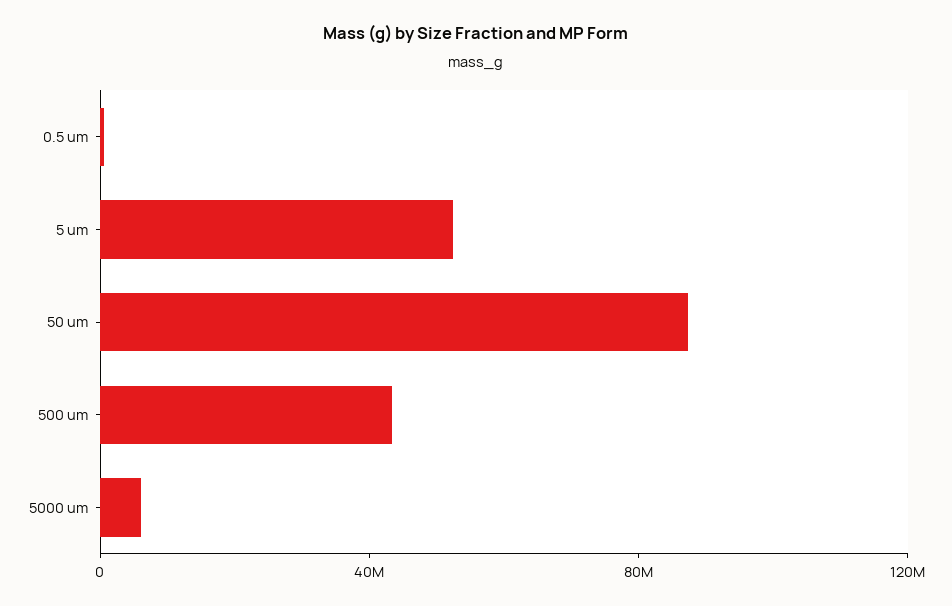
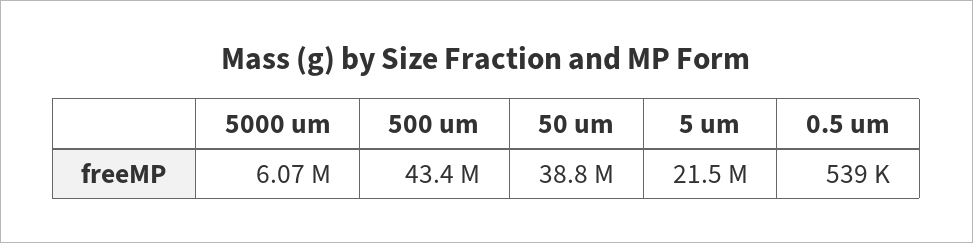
5 um: 50000000 -> 21500000
50 um: 90000000 -> 38800000

